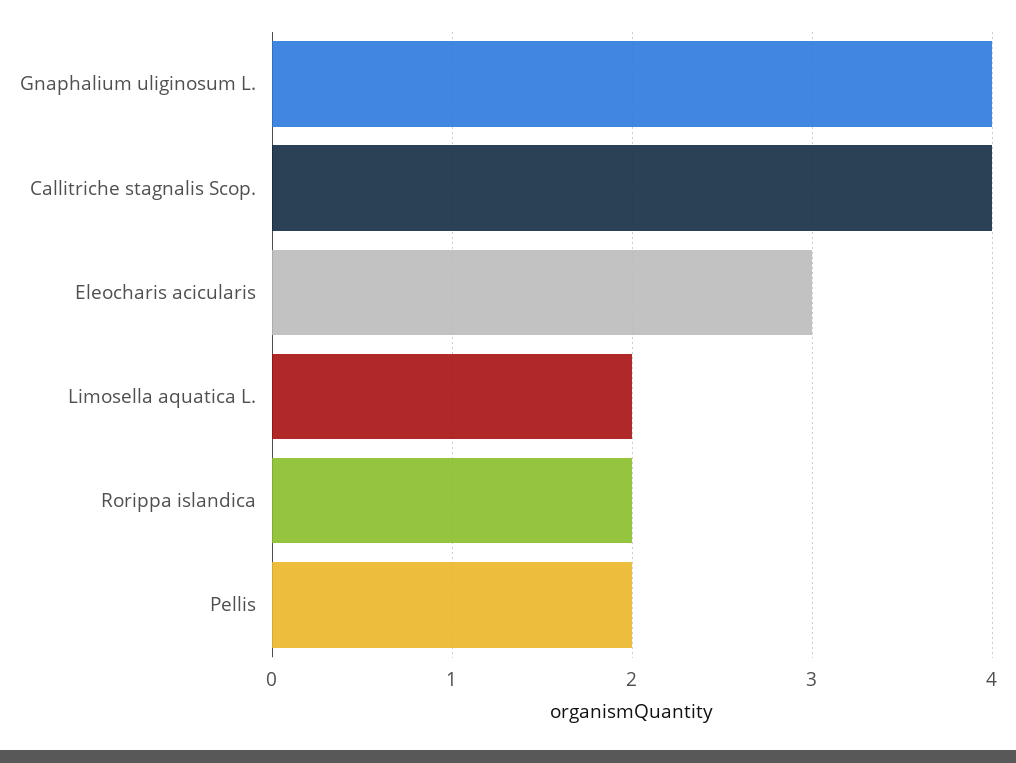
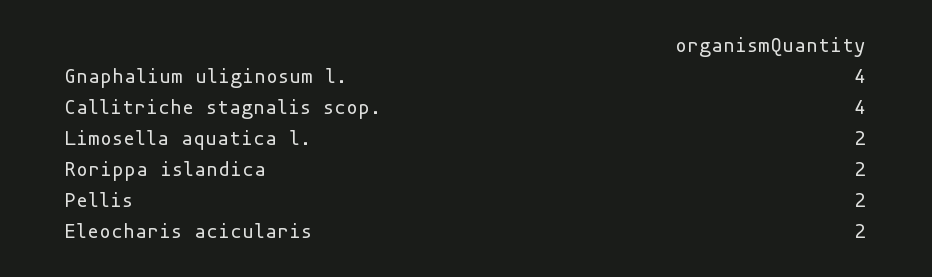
Eleocharis acicularis: 3 -> 2

